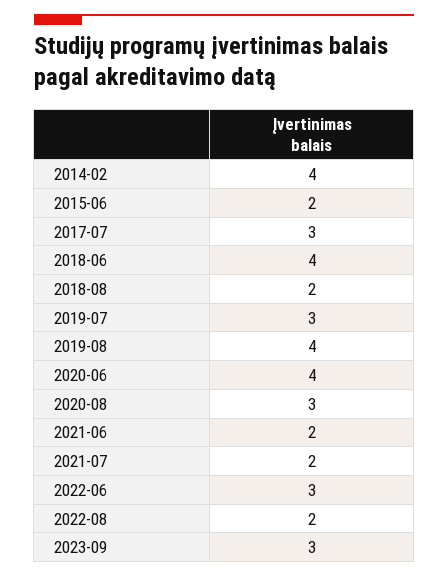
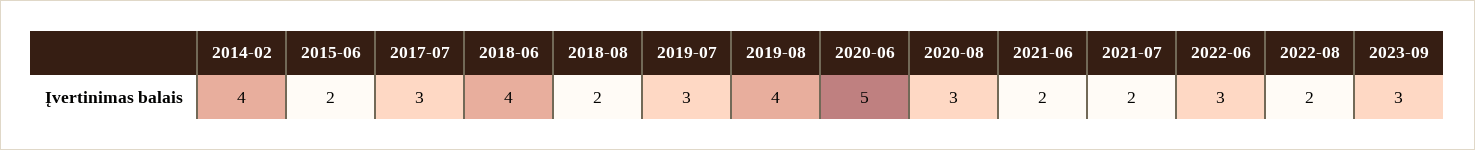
2020-06: 4 -> 5

